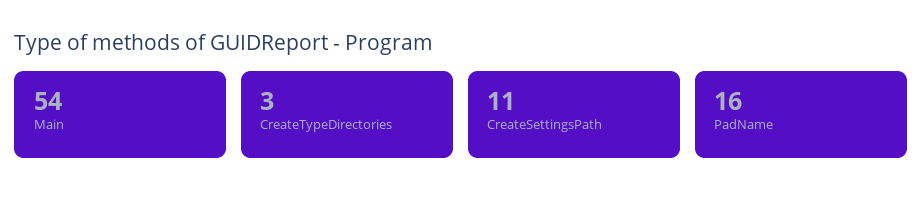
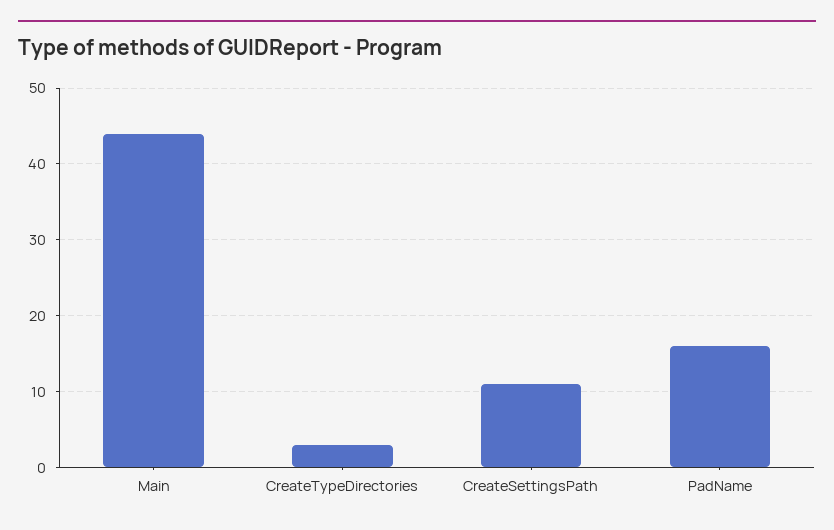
Main: 54 -> 44

